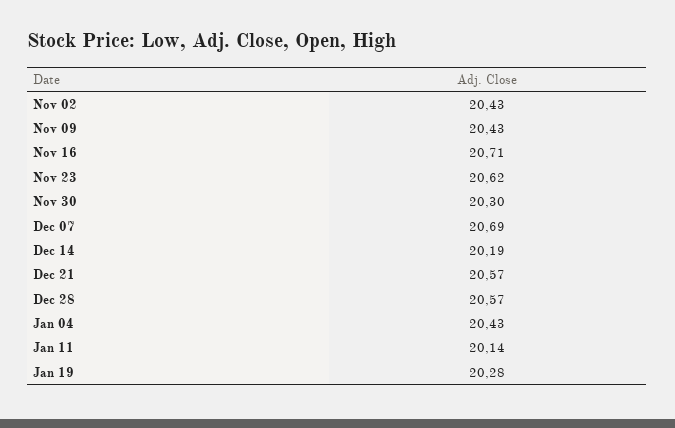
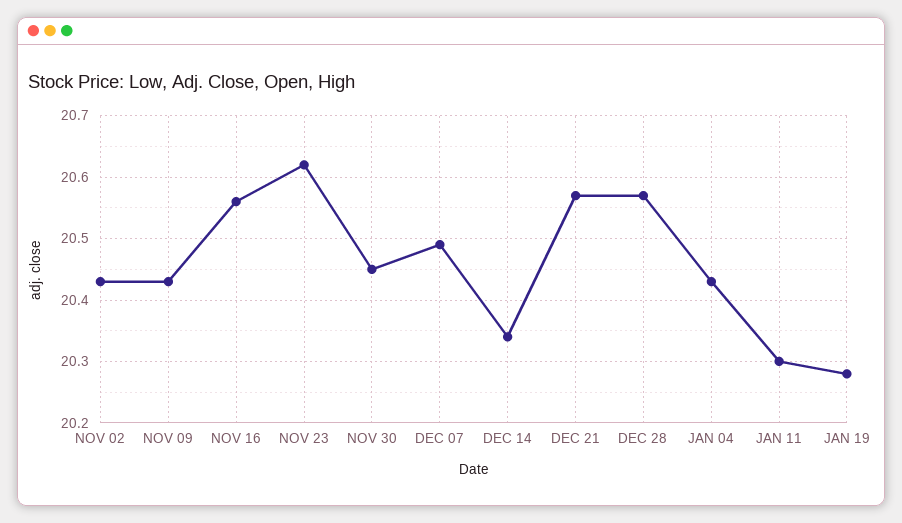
Nov 16: 20.71 -> 20.56
Nov 30: 20.3 -> 20.45
Dec 07: 20.69 -> 20.49
Dec 14: 20.19 -> 20.34
Jan 11: 20.14 -> 20.3

